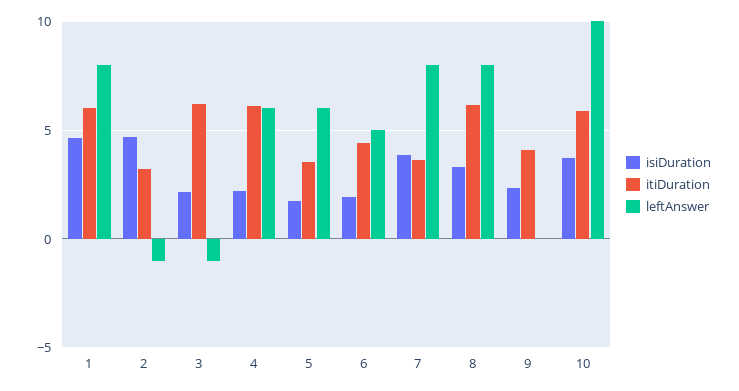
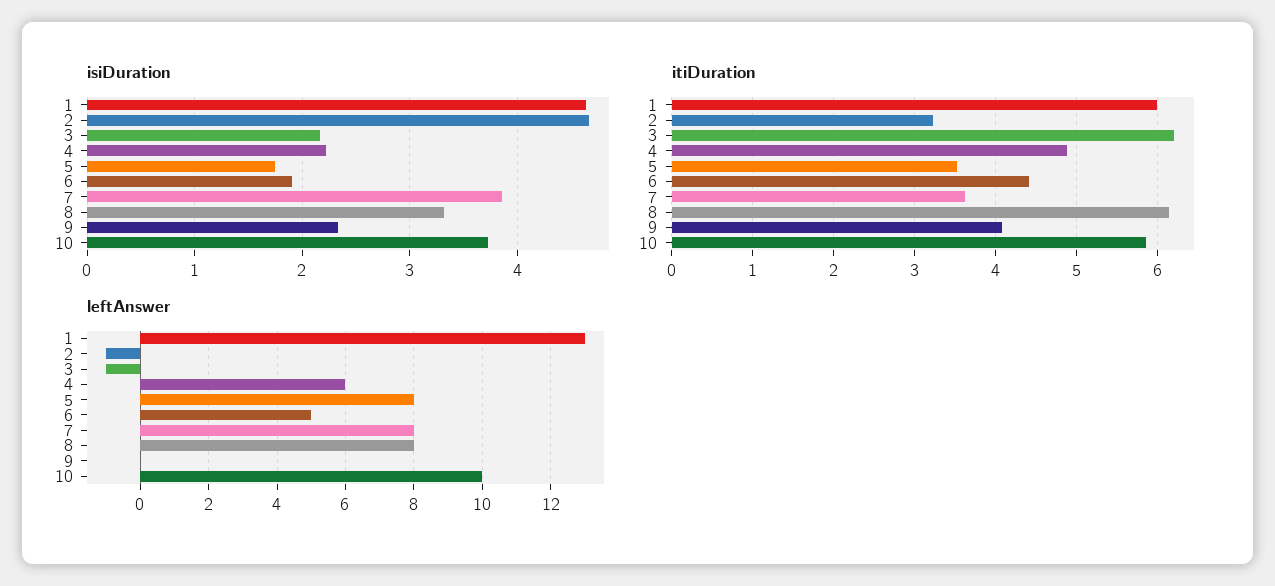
leftAnswer, 1: 8 -> 13
itiDuration, 4: 6 -> 4.9
leftAnswer, 5: 6 -> 8

